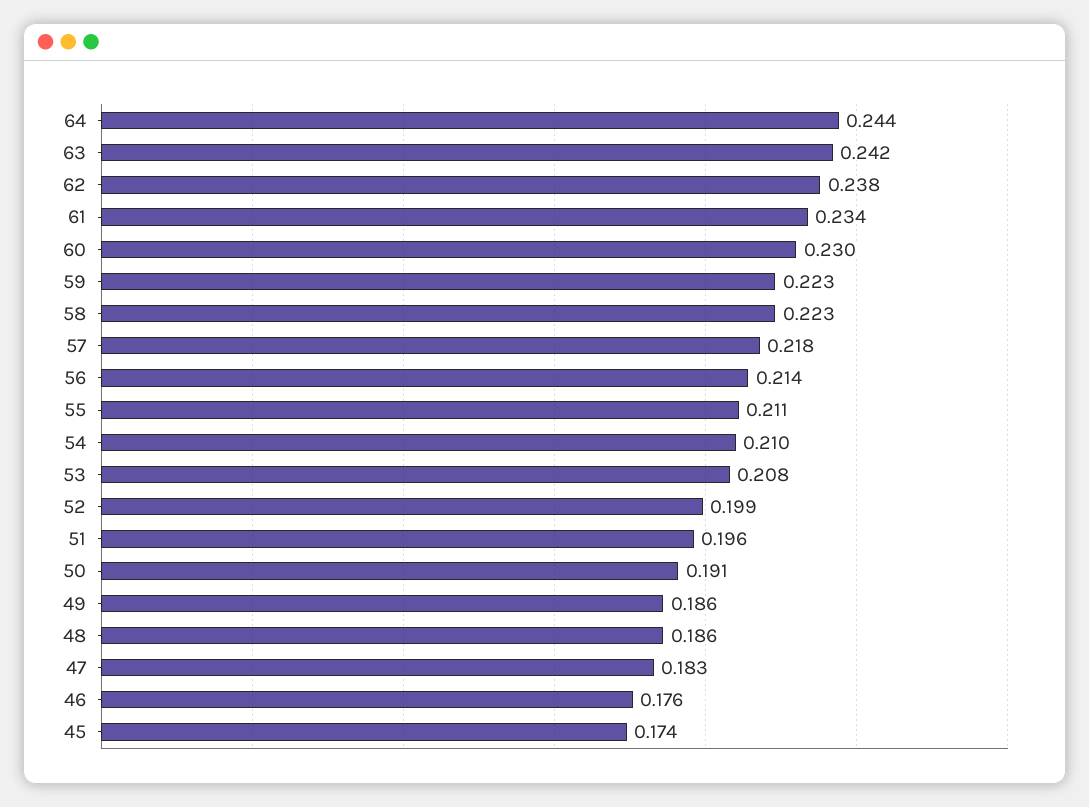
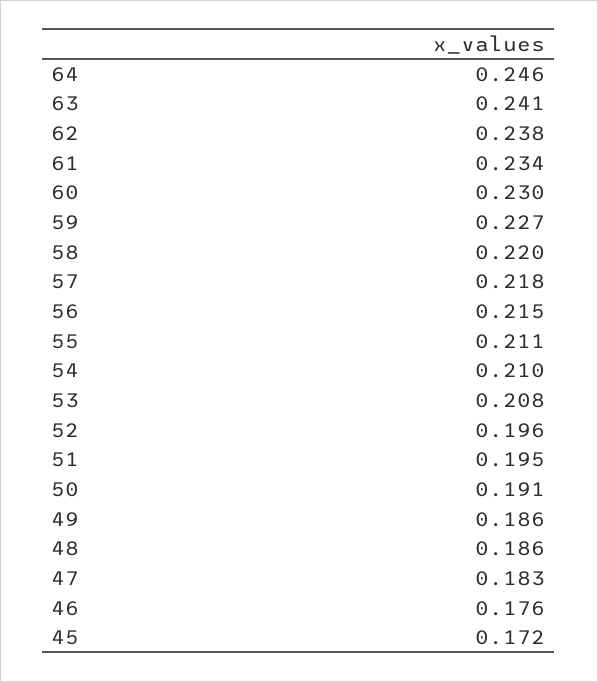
64: 0.244 -> 0.246
63: 0.242 -> 0.241
59: 0.223 -> 0.227
58: 0.223 -> 0.22
56: 0.214 -> 0.215
52: 0.199 -> 0.196
51: 0.196 -> 0.195
45: 0.174 -> 0.172

